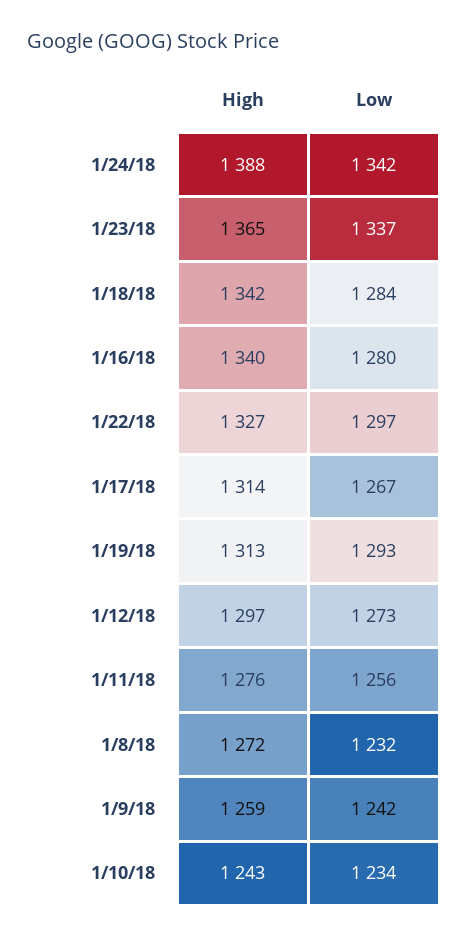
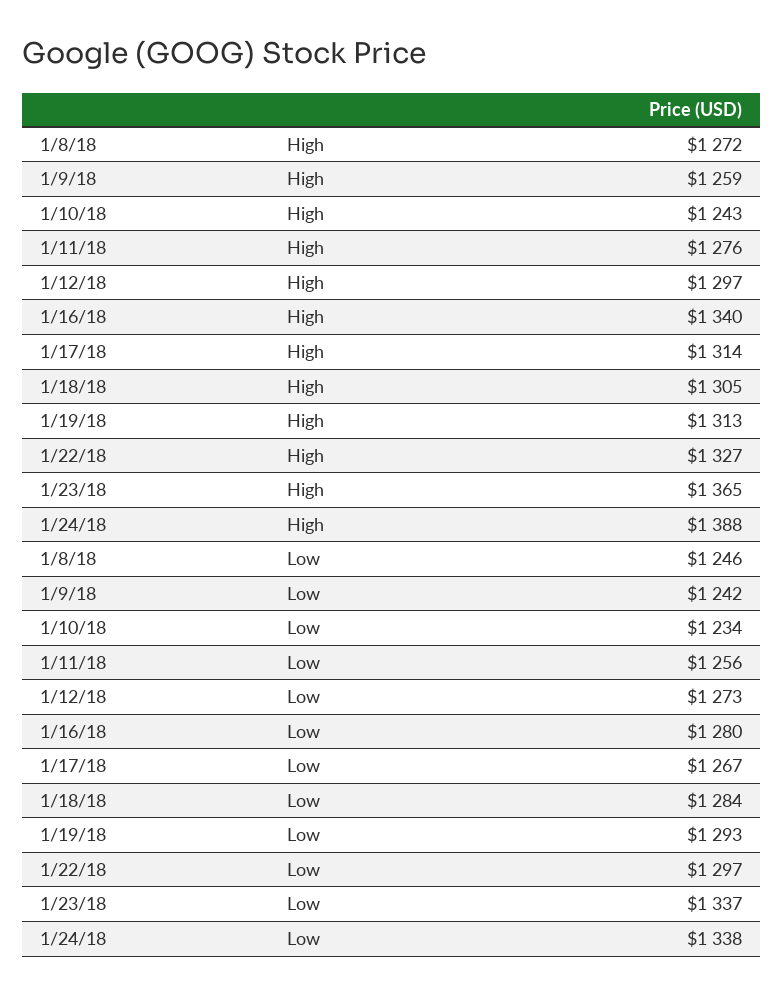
Low, 1/24/18: 1342 -> 1338
High, 1/18/18: 1342 -> 1305
Low, 1/8/18: 1232 -> 1246

